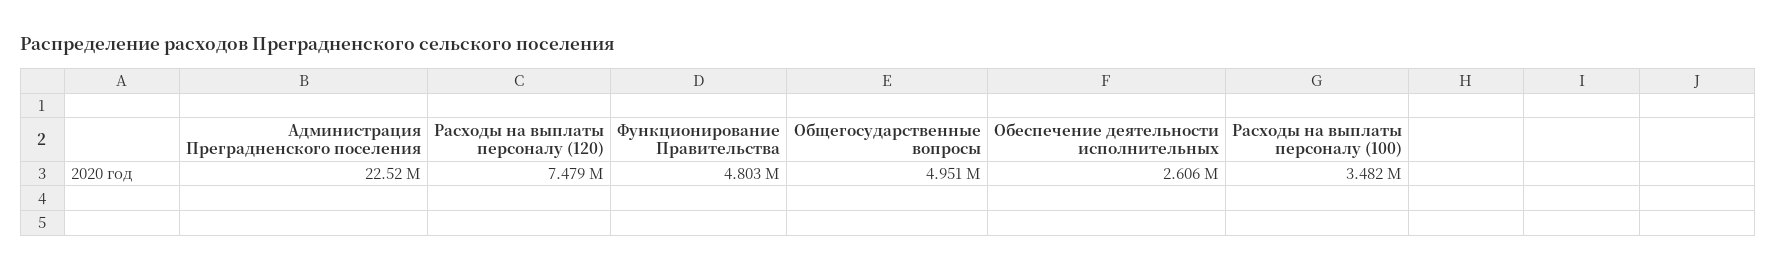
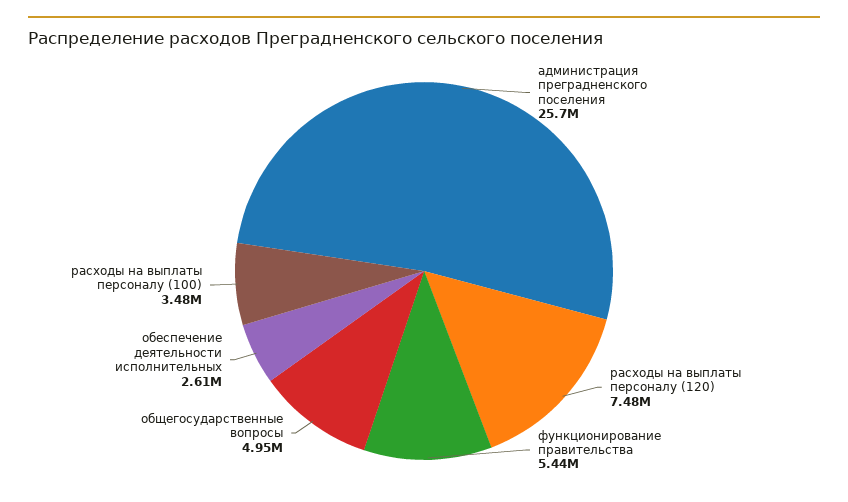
Администрация Преградненского поселения: 22520000 -> 25700000
Функционирование Правительства: 4803000 -> 5440000

